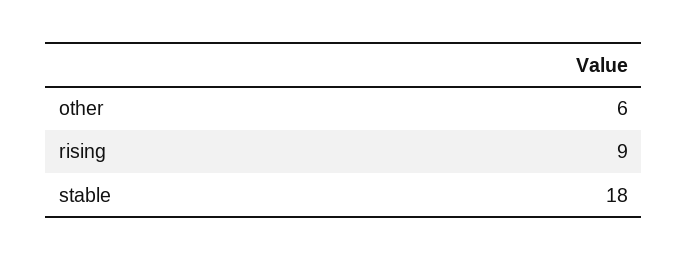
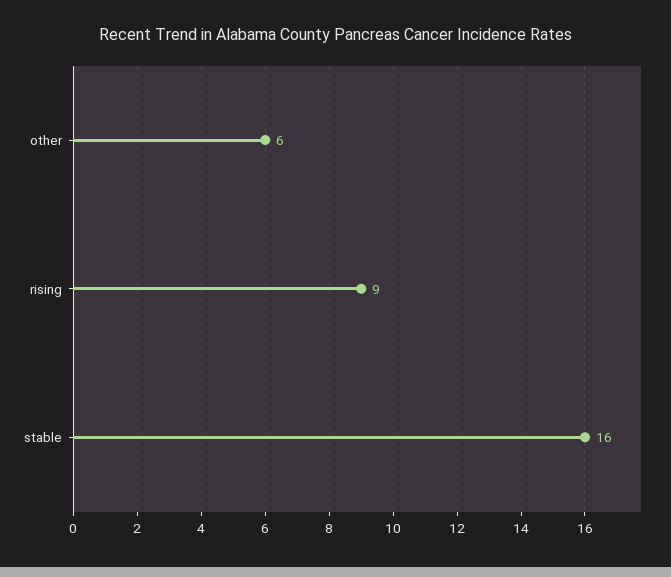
stable: 18 -> 16

